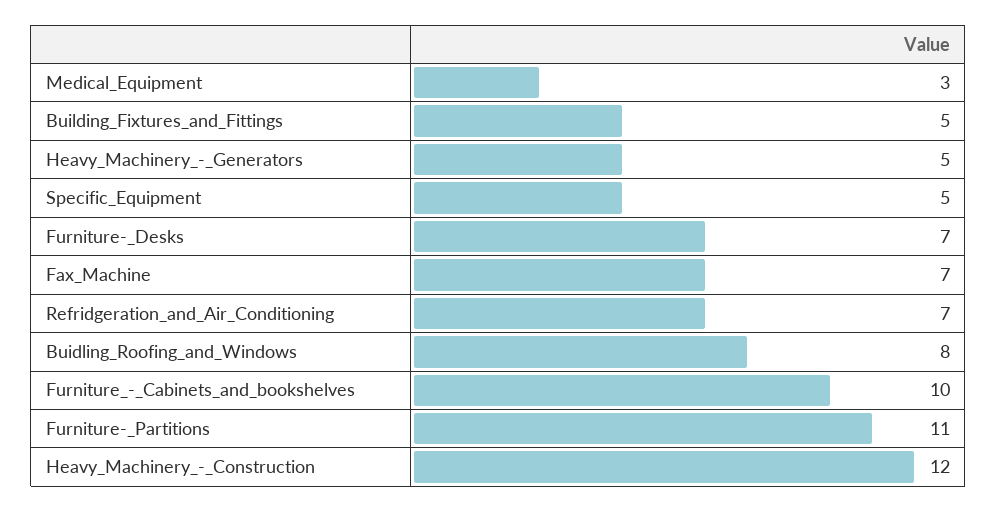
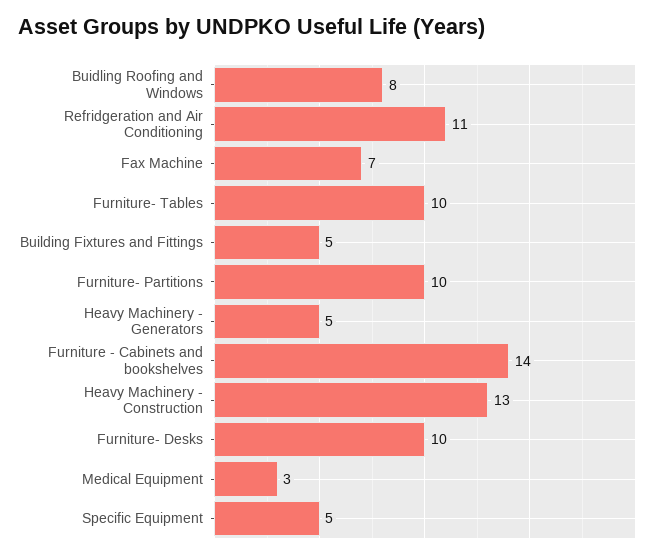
Furniture-_Desks: 7 -> 10
Refridgeration_and_Air_Conditioning: 7 -> 11
Furniture_-_Cabinets_and_bookshelves: 10 -> 14
Furniture-_Partitions: 11 -> 10
Heavy_Machinery_-_Construction: 12 -> 13
Furniture- Tables: none -> 10

